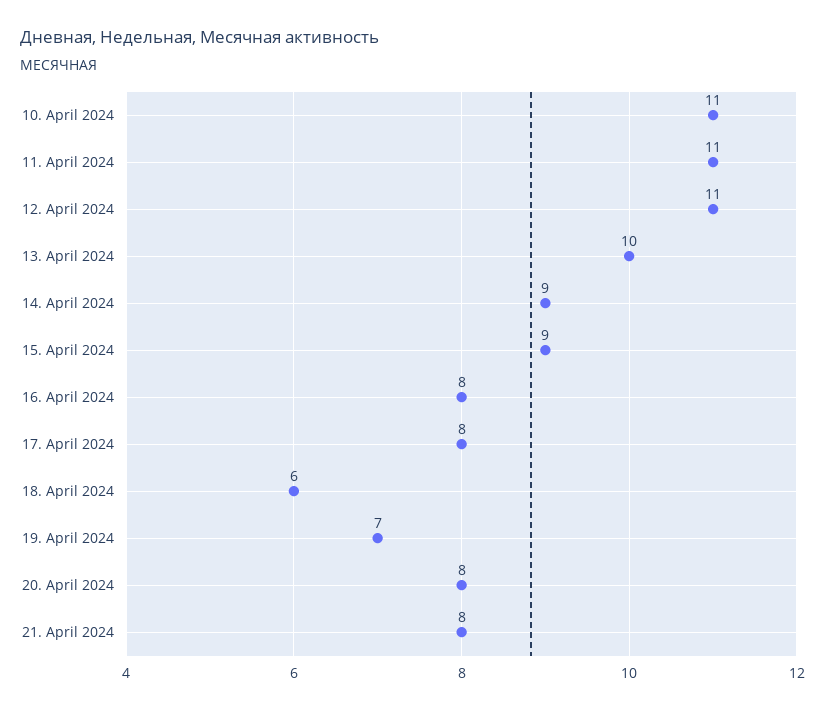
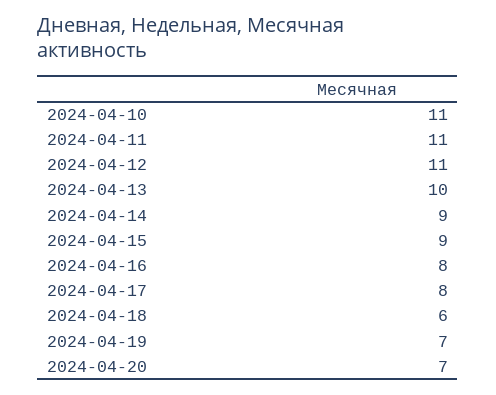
20. April 2024: 8 -> 7
21. April 2024: 8 -> none

